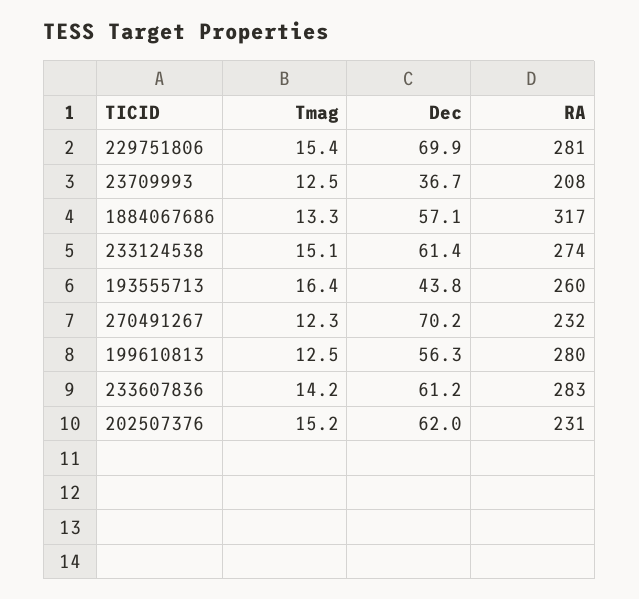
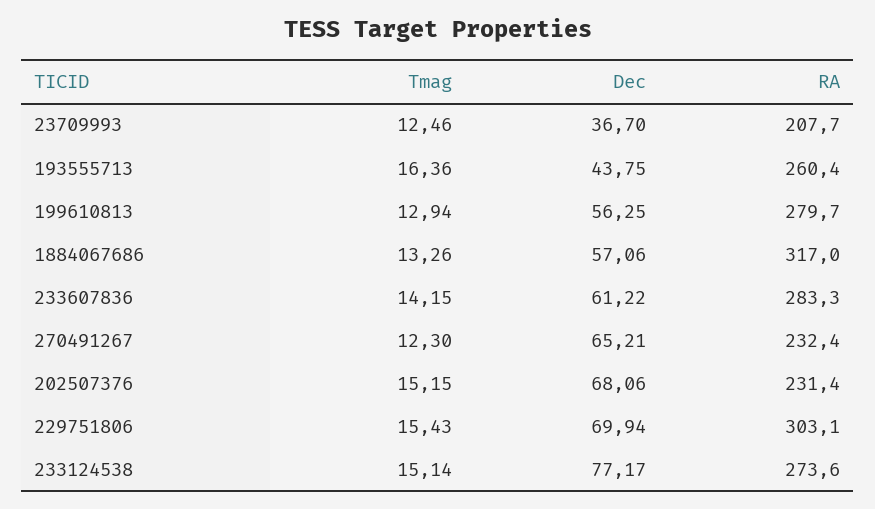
RA, 229751806: 281 -> 303.1
Dec, 233124538: 61.4 -> 77.17
Dec, 270491267: 70.2 -> 65.21
Tmag, 199610813: 12.5 -> 12.94
Dec, 202507376: 62 -> 68.06

